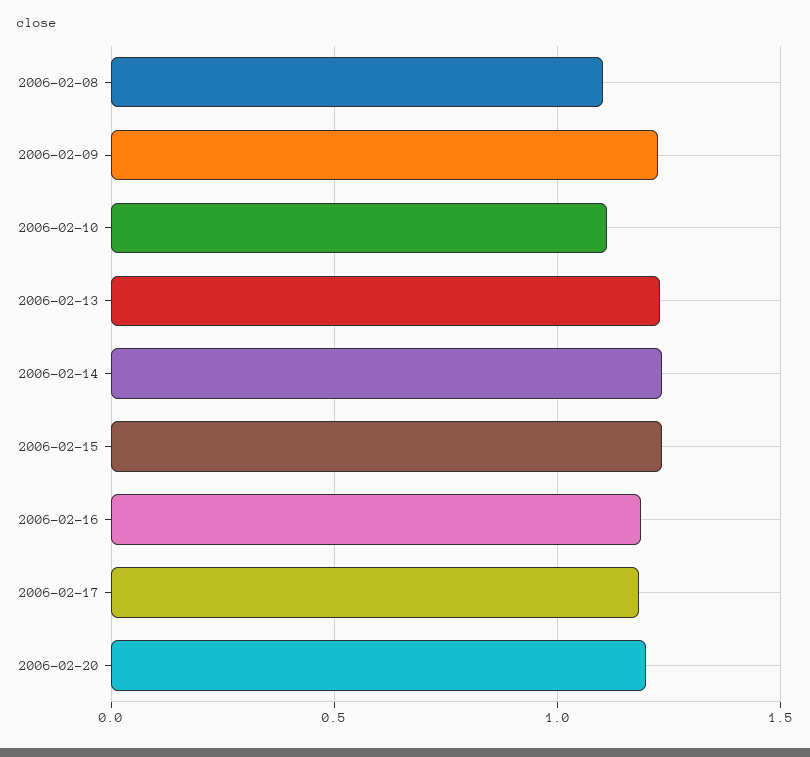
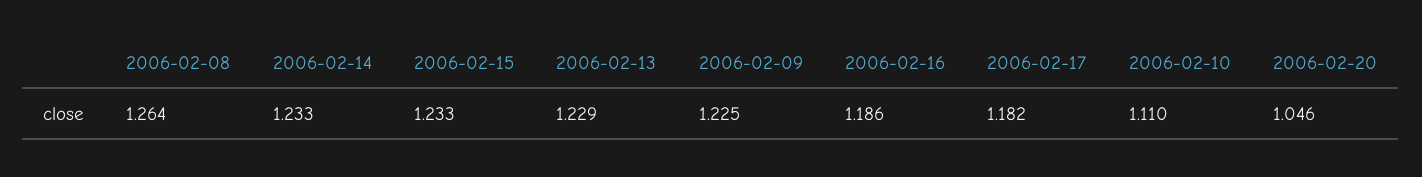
2006-02-08: 1.1 -> 1.264
2006-02-20: 1.2 -> 1.046

